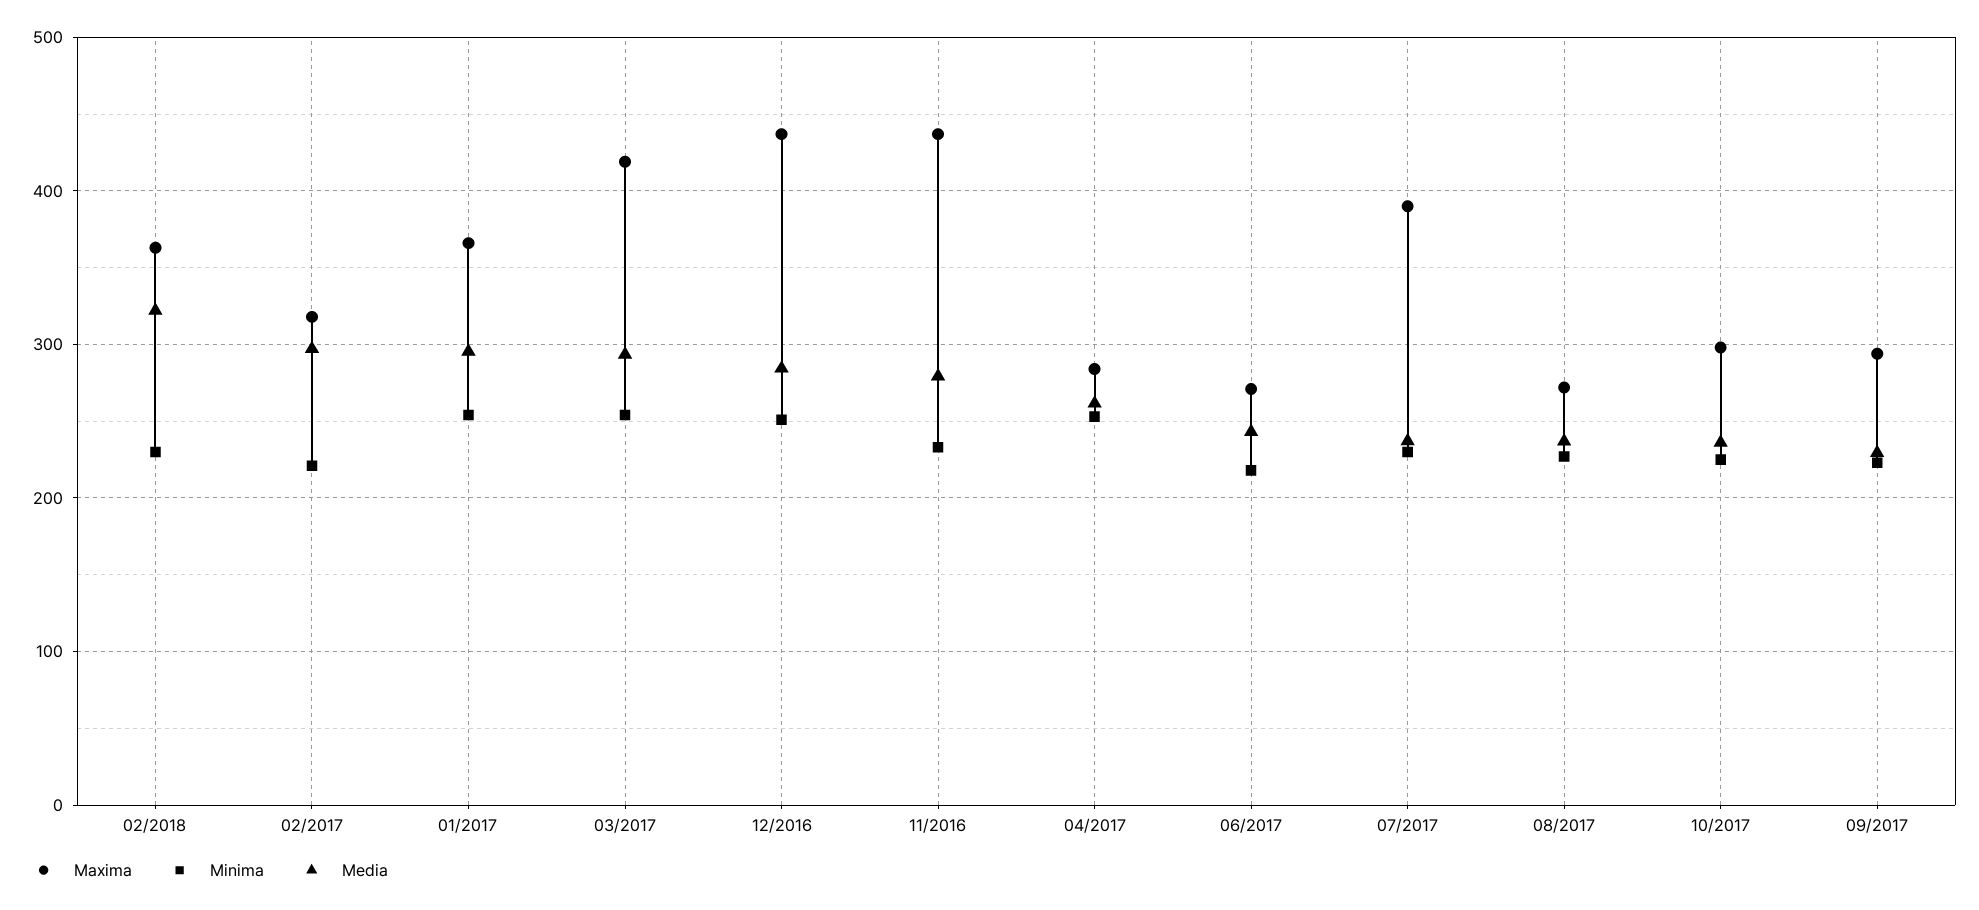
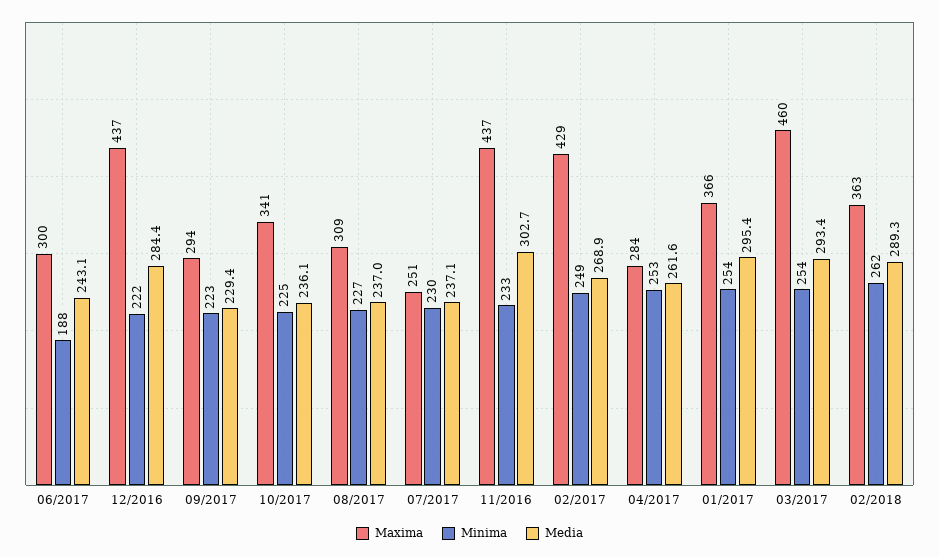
Minima, 02/2018: 230 -> 262
Media, 02/2018: 320 -> 289.3
Maxima, 02/2017: 320 -> 429
Minima, 02/2017: 220 -> 249
Media, 02/2017: 300 -> 268.9
Maxima, 03/2017: 420 -> 460
Minima, 12/2016: 250 -> 222
Media, 11/2016: 280 -> 302.7
Maxima, 06/2017: 270 -> 300
Minima, 06/2017: 220 -> 188
Maxima, 07/2017: 390 -> 251
Maxima, 08/2017: 270 -> 309
Maxima, 10/2017: 300 -> 341

